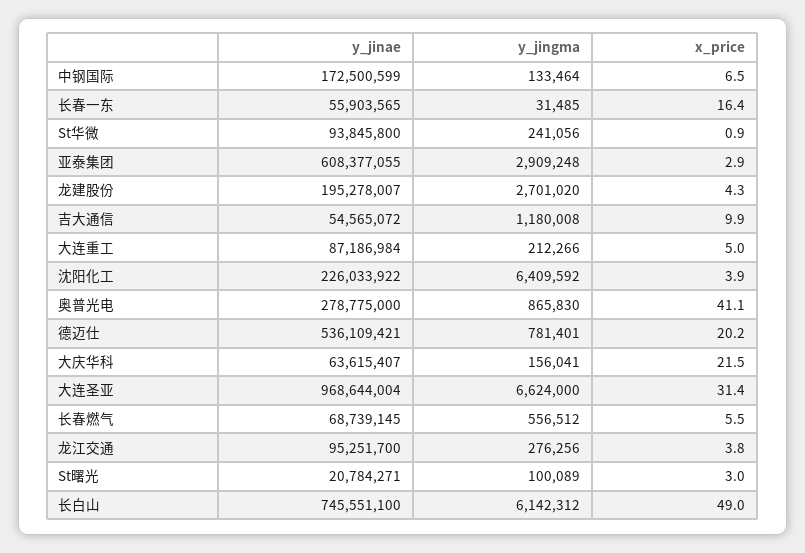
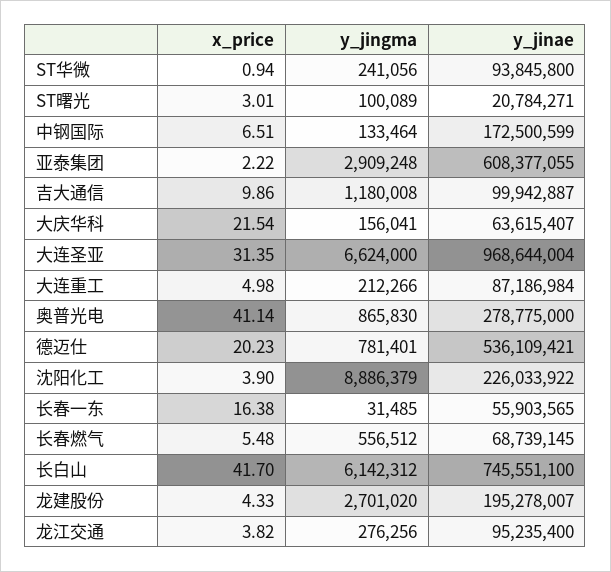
x_price, 亚泰集团: 2.9 -> 2.22
y_jinae, 吉大通信: 54565072 -> 99942887
y_jingma, 沈阳化工: 6409592 -> 8886379
y_jinae, 龙江交通: 95251700 -> 95235400
x_price, 长白山: 49 -> 41.7

